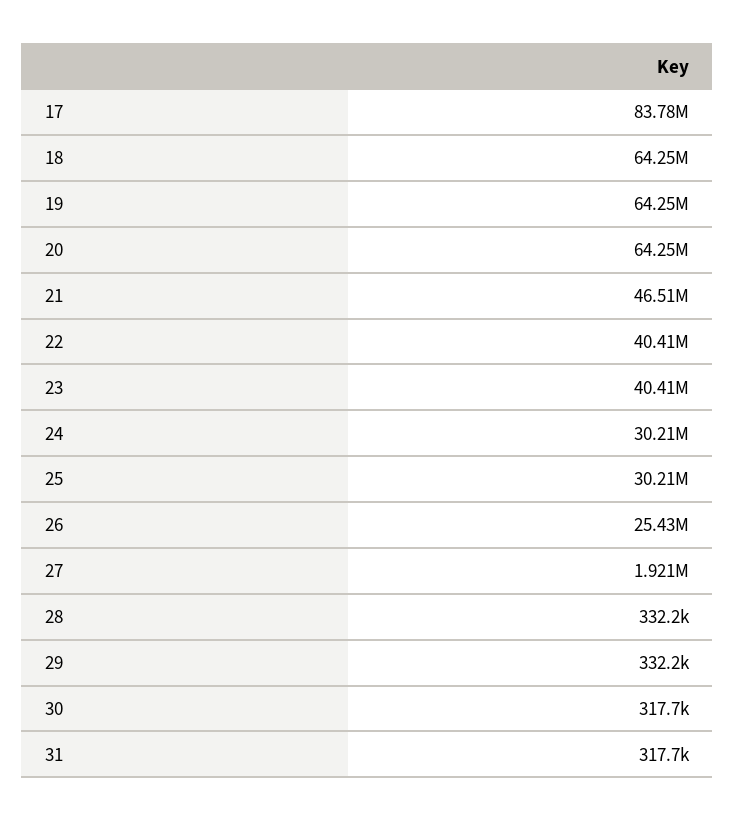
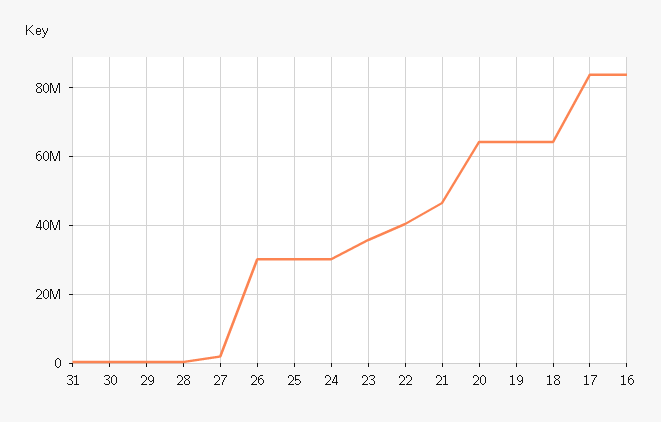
23: 40410000 -> 36000000
26: 25430000 -> 30000000
16: none -> 84000000

